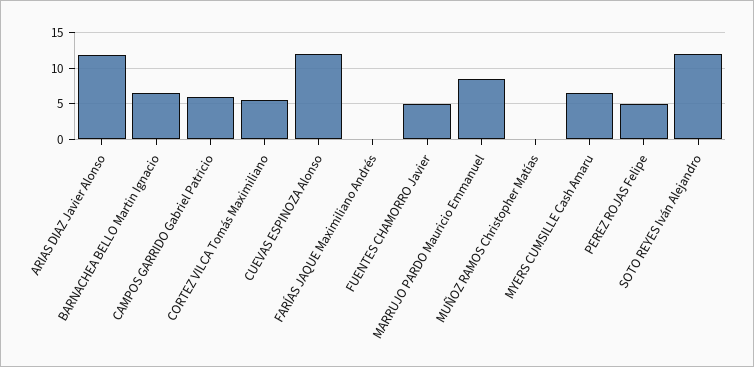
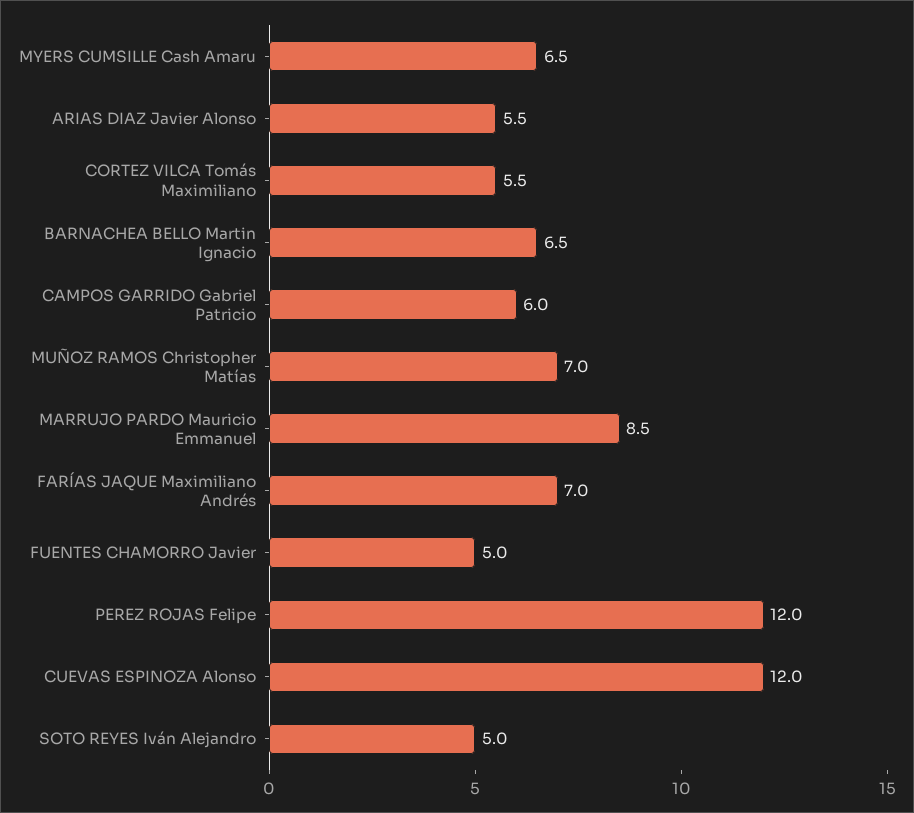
ARIAS DIAZ Javier Alonso: 12 -> 5.5
FARÍAS JAQUE Maximiliano Andrés: 0 -> 7
MUÑOZ RAMOS Christopher Matías: 0 -> 7
PEREZ ROJAS Felipe: 5 -> 12
SOTO REYES Iván Alejandro: 12 -> 5

